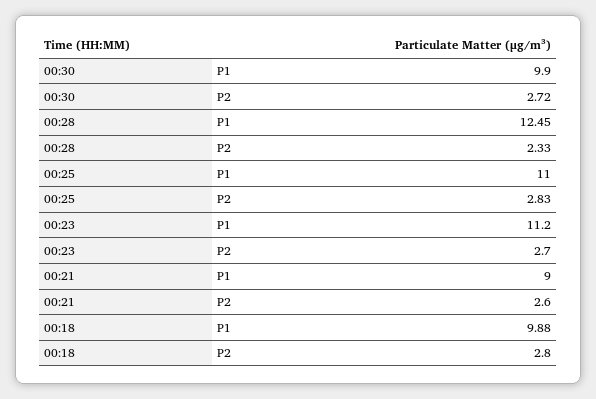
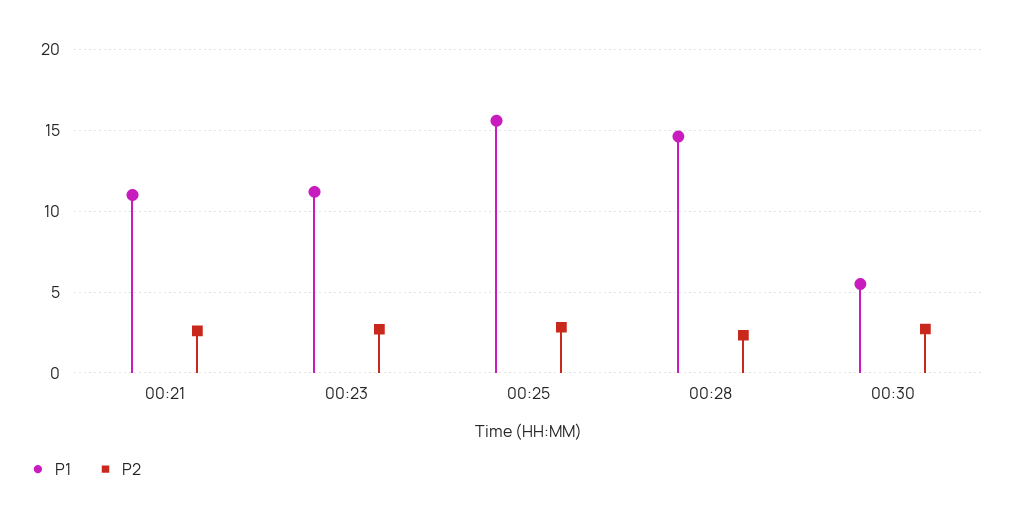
P1, 00:30: 9.9 -> 5.5
P1, 00:28: 12.45 -> 14.5
P1, 00:25: 11 -> 15.5
P1, 00:21: 9 -> 11
P1, 00:18: 9.88 -> none
P2, 00:18: 2.8 -> none

